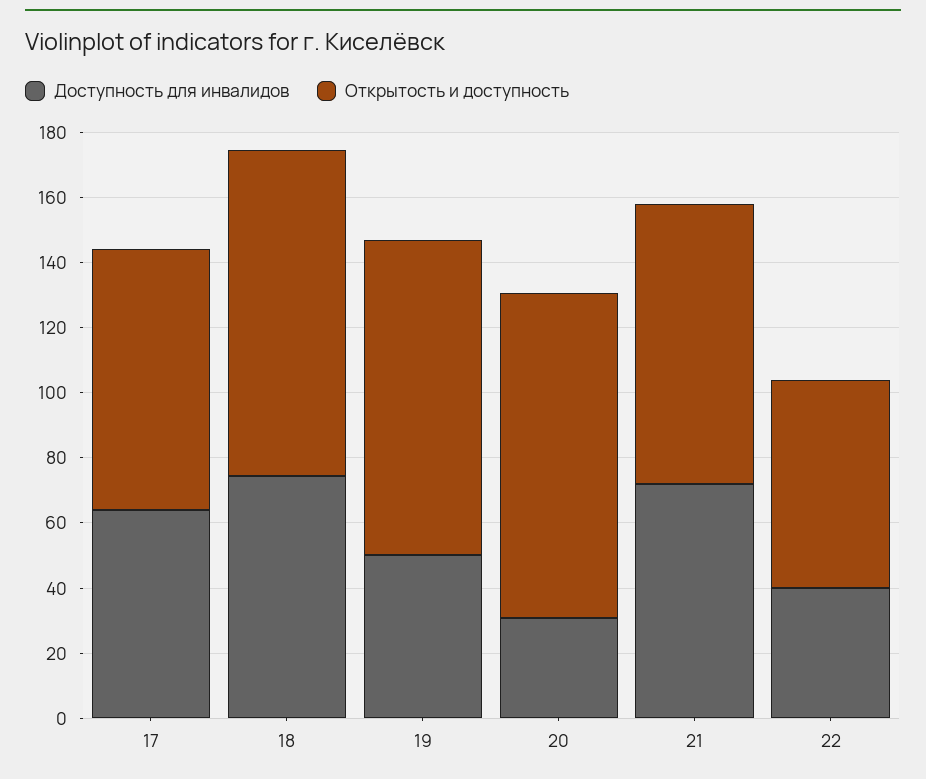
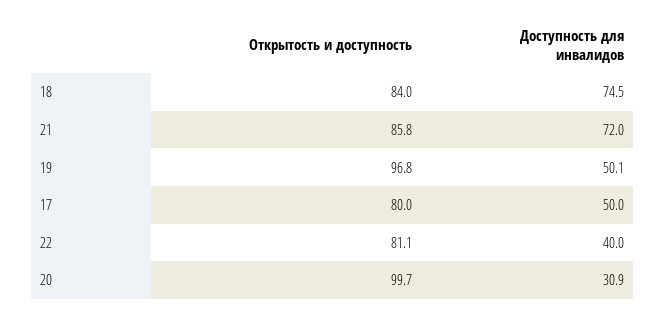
Доступность для инвалидов, 17: 65 -> 50
Открытость и доступность, 18: 100 -> 84
Открытость и доступность, 22: 65 -> 81.1

